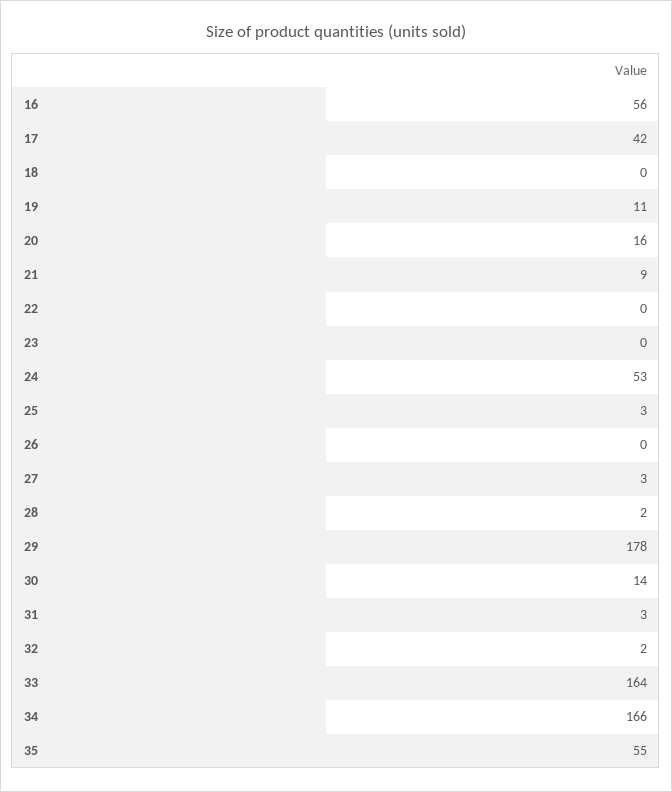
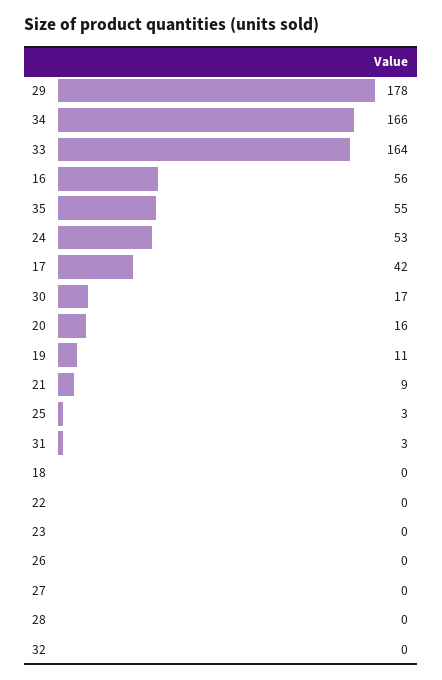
27: 3 -> 0
28: 2 -> 0
30: 14 -> 17
32: 2 -> 0

